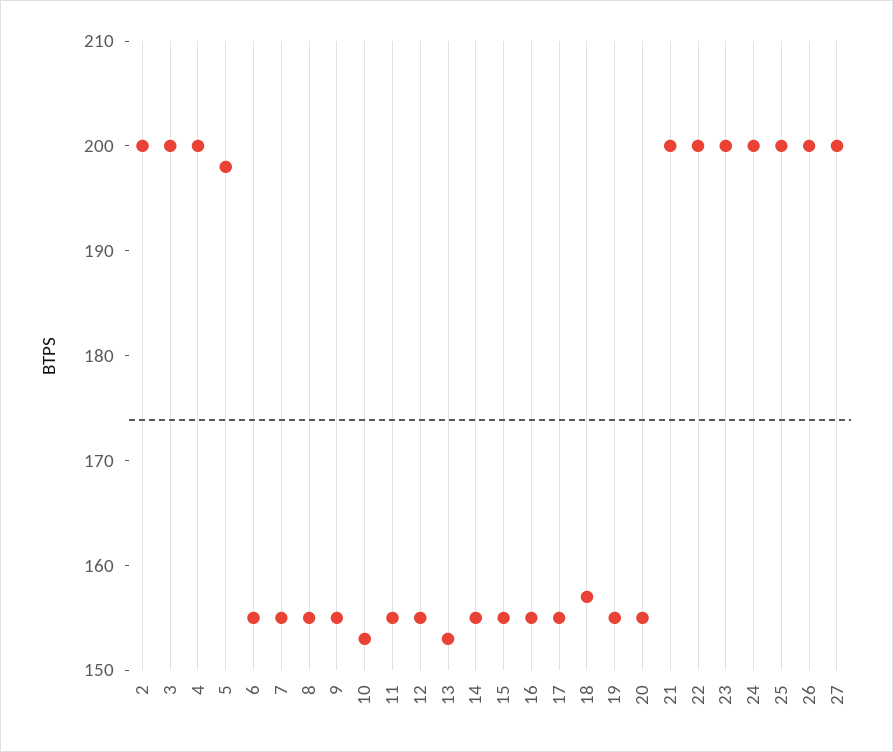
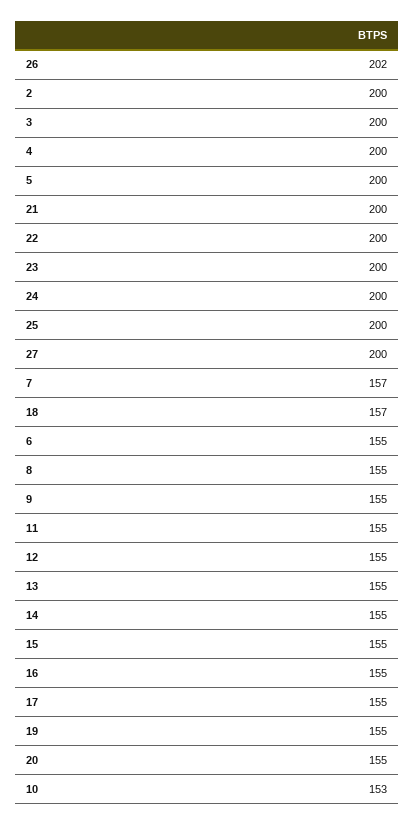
5: 198 -> 200
7: 155 -> 157
13: 153 -> 155
26: 200 -> 202

